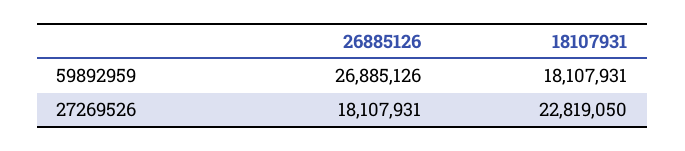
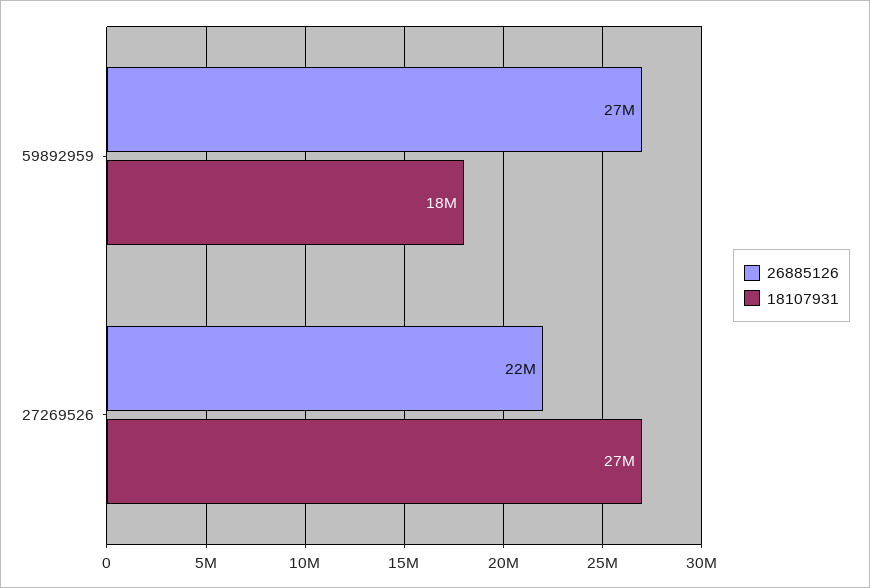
26885126, 27269526: 18107931 -> 22000000
18107931, 27269526: 22819050 -> 27000000

